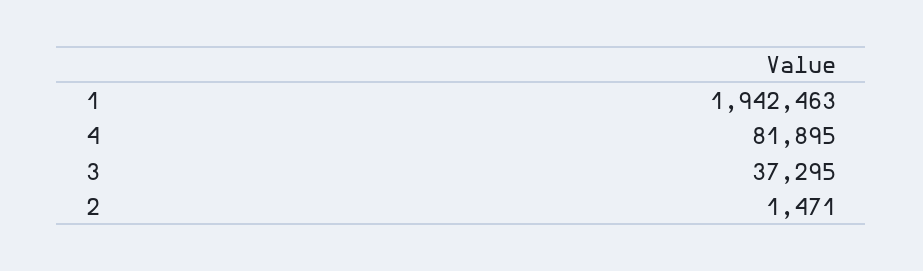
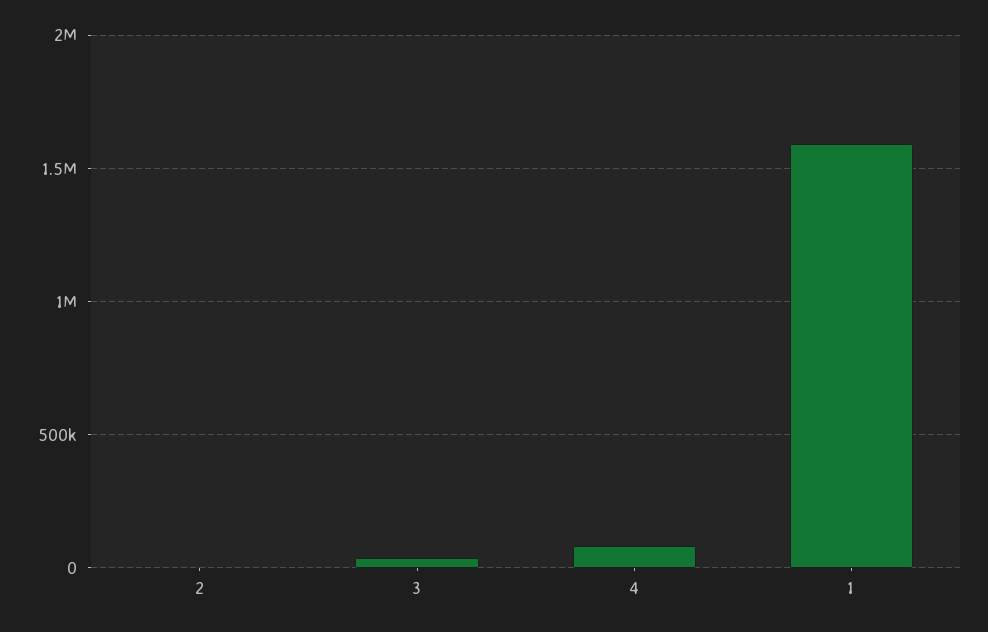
1: 1942463 -> 1600000

